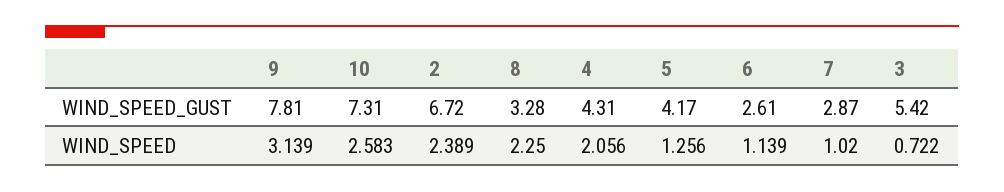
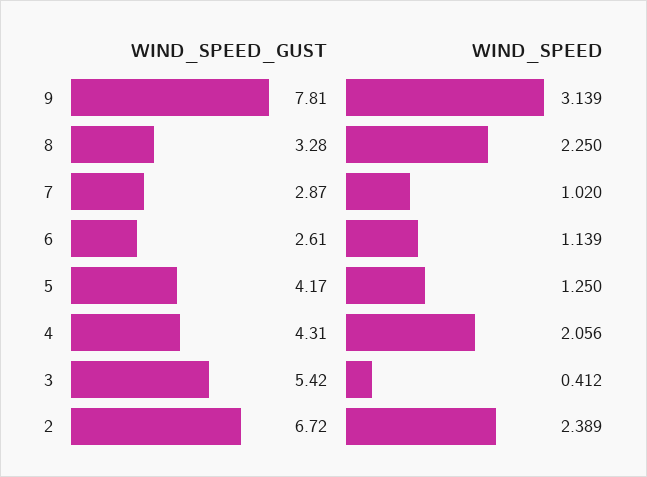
10, WIND_SPEED_GUST: 7.31 -> none
10, WIND_SPEED: 2.583 -> none
5, WIND_SPEED: 1.256 -> 1.25
3, WIND_SPEED: 0.722 -> 0.412

